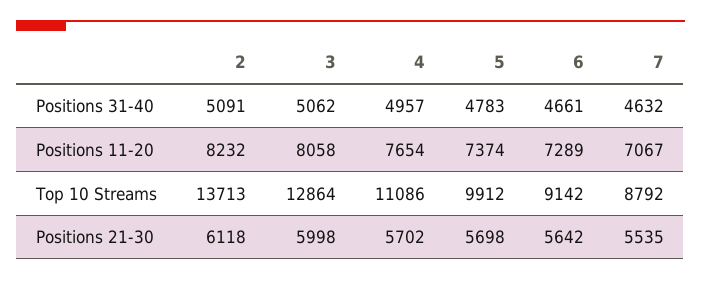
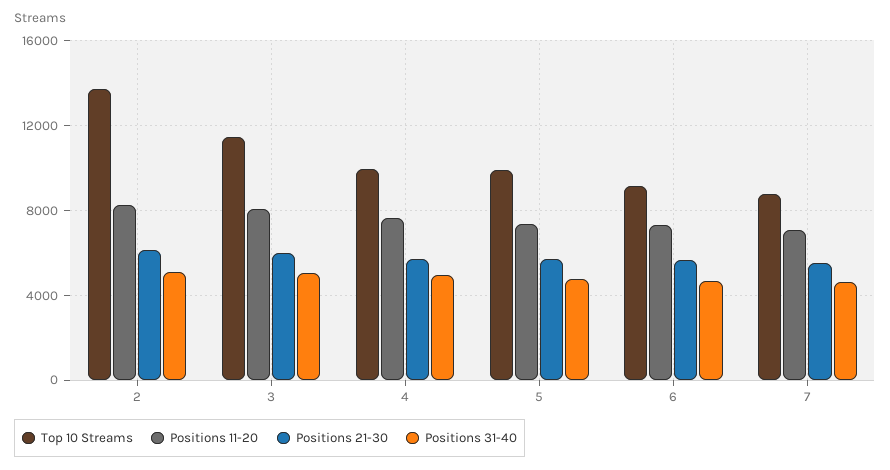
Top 10 Streams, 3: 12864 -> 11500
Top 10 Streams, 4: 11086 -> 10000

